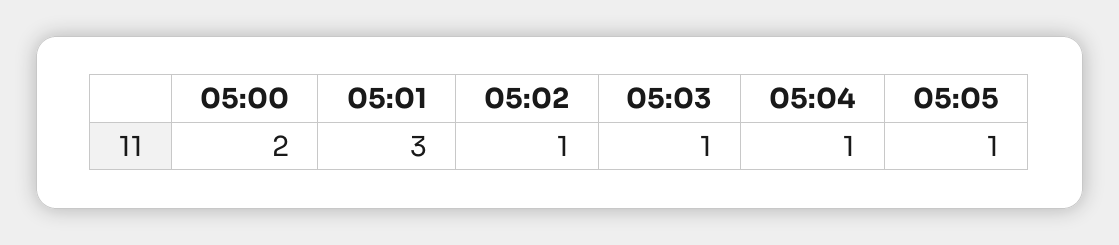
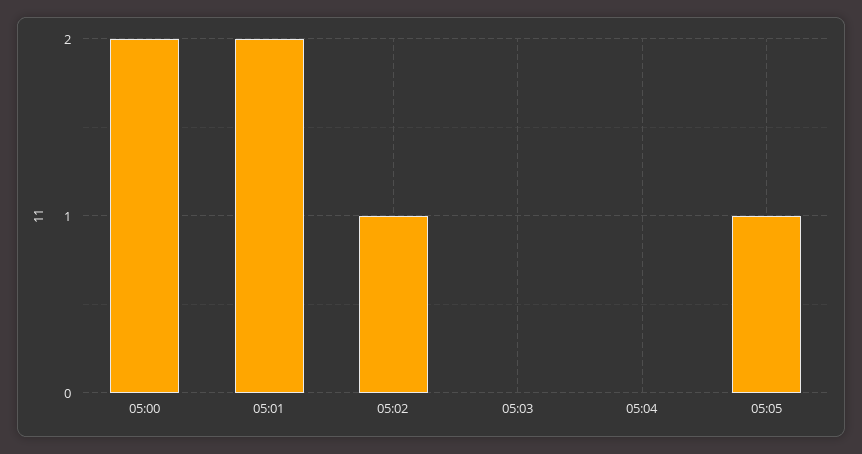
05:01: 3 -> 2
05:03: 1 -> 0
05:04: 1 -> 0

